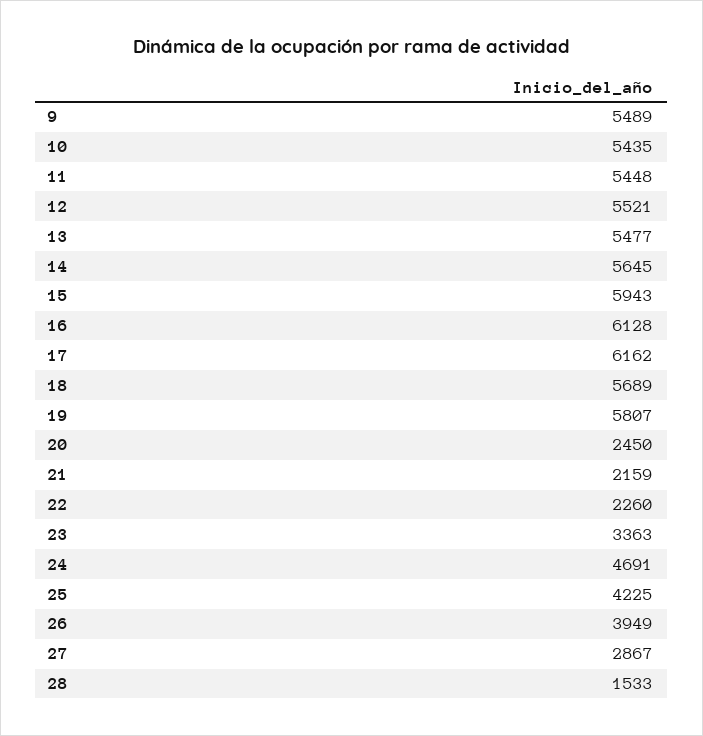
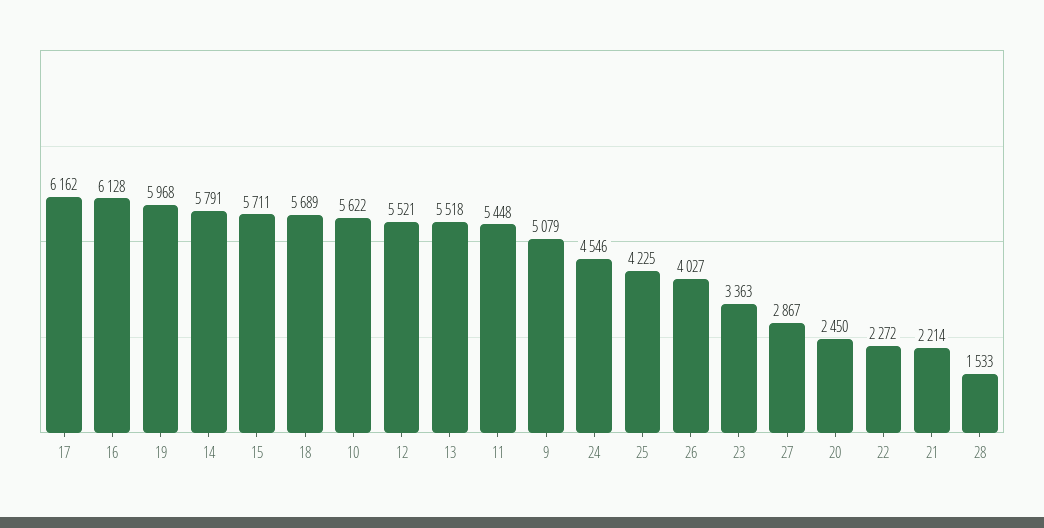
9: 5489 -> 5079
10: 5435 -> 5622
13: 5477 -> 5518
14: 5645 -> 5791
15: 5943 -> 5711
19: 5807 -> 5968
21: 2159 -> 2214
22: 2260 -> 2272
24: 4691 -> 4546
26: 3949 -> 4027

